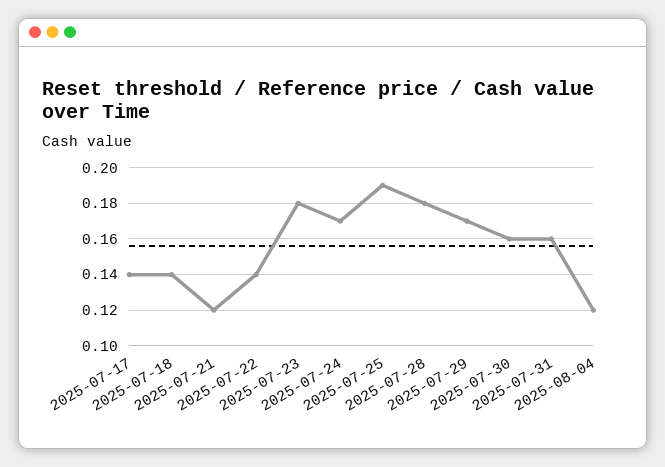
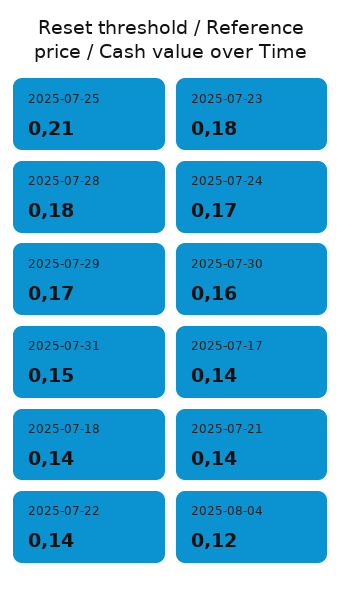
2025-07-21: 0.12 -> 0.14
2025-07-25: 0.19 -> 0.21
2025-07-31: 0.16 -> 0.15

